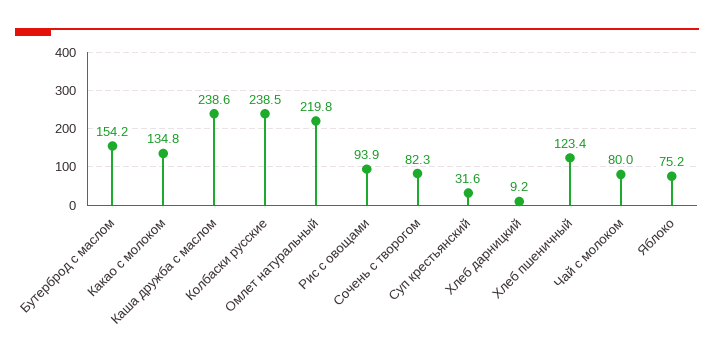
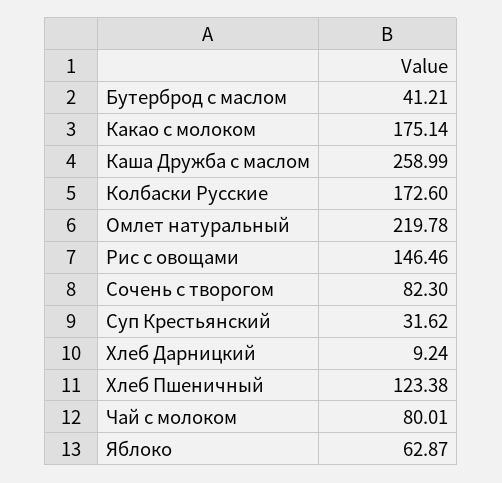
Бутерброд с маслом: 154.2 -> 41.21
Какао с молоком: 134.8 -> 175.14
Каша дружба с маслом: 238.6 -> 258.99
Колбаски русские: 238.5 -> 172.6
Рис с овощами: 93.9 -> 146.46
Яблоко: 75.2 -> 62.87

